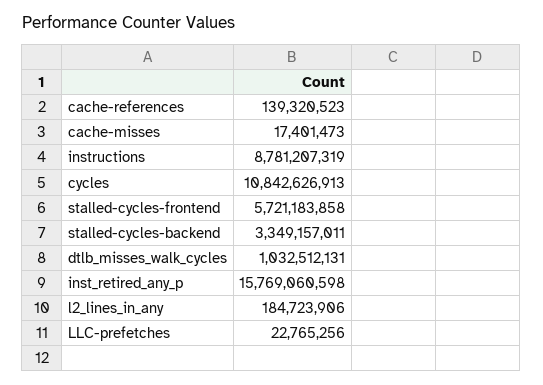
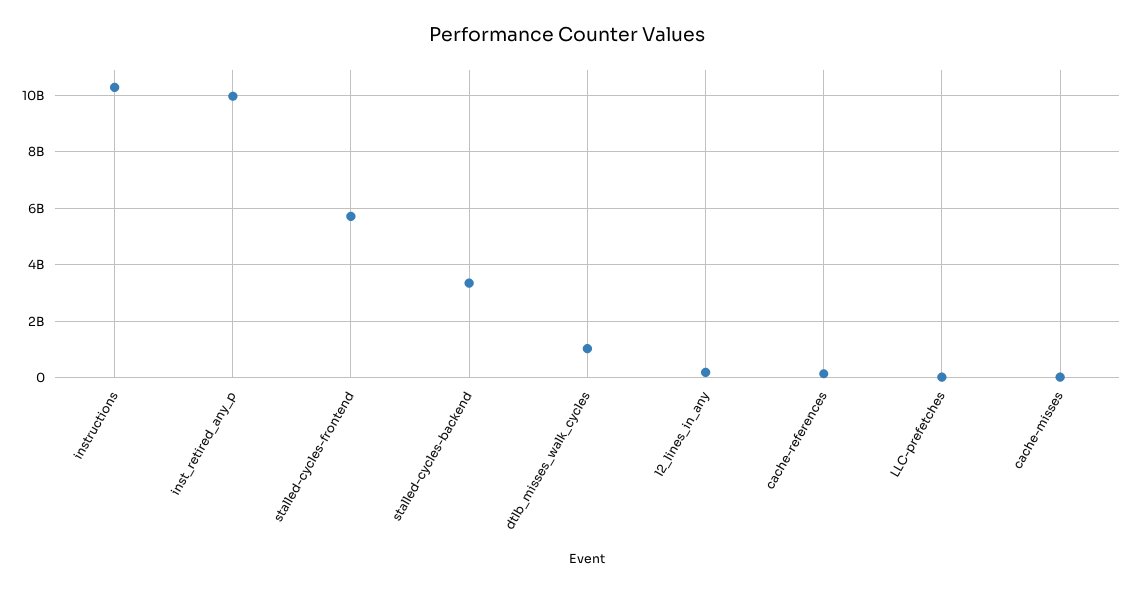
instructions: 8781207319 -> 10250000000
cycles: 10842626913 -> none
inst_retired_any_p: 15769060598 -> 10000000000

